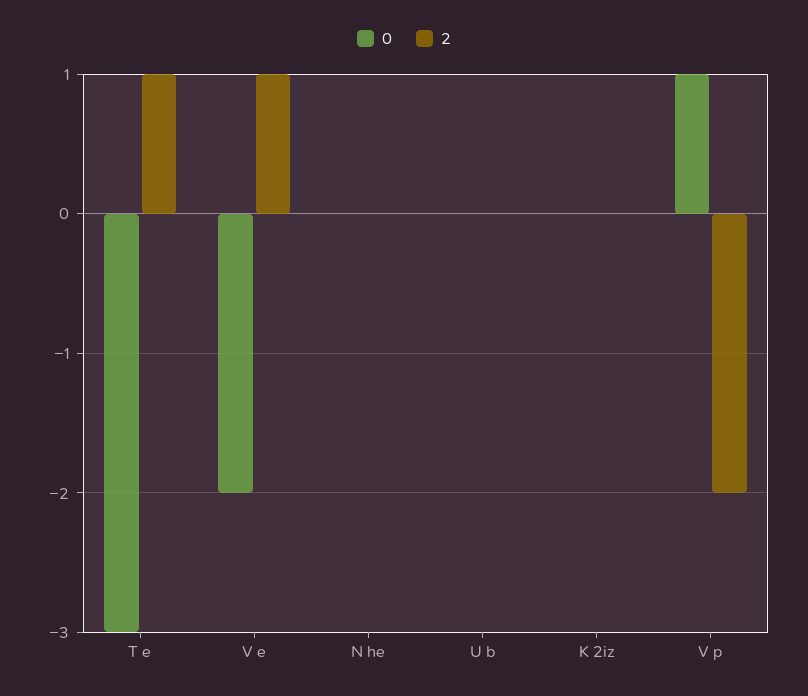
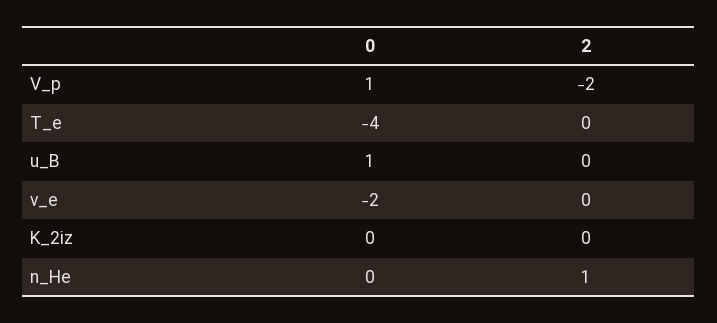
0, T e: -3 -> -4
2, T e: 1 -> 0
2, V e: 1 -> 0
2, N he: 0 -> 1
0, U b: 0 -> 1

